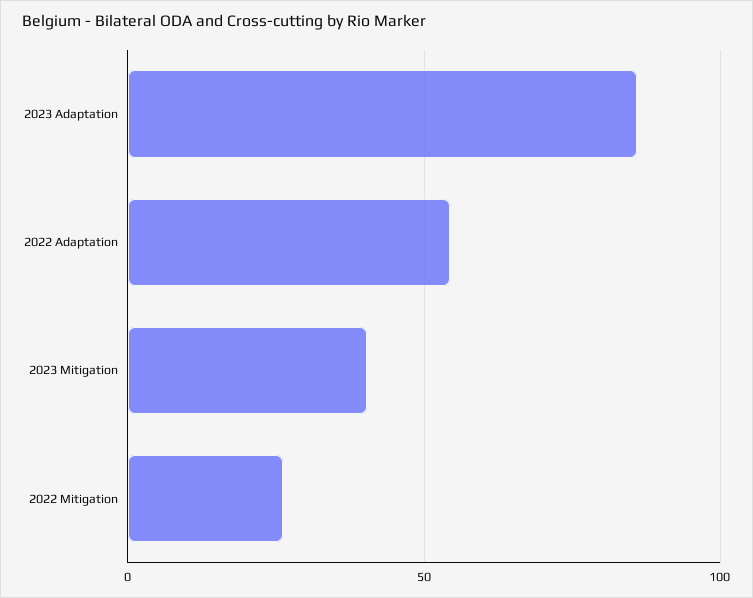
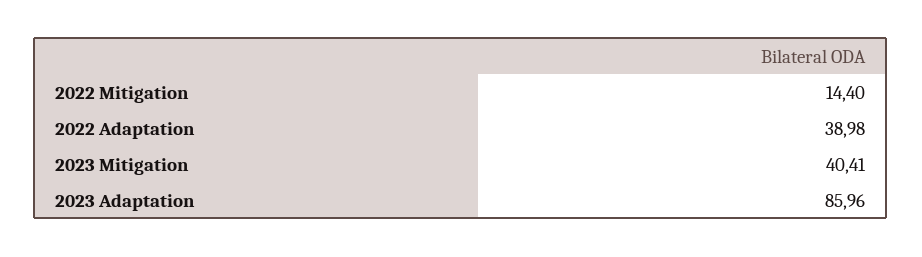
2022 Adaptation: 55 -> 38.98
2022 Mitigation: 25 -> 14.4

